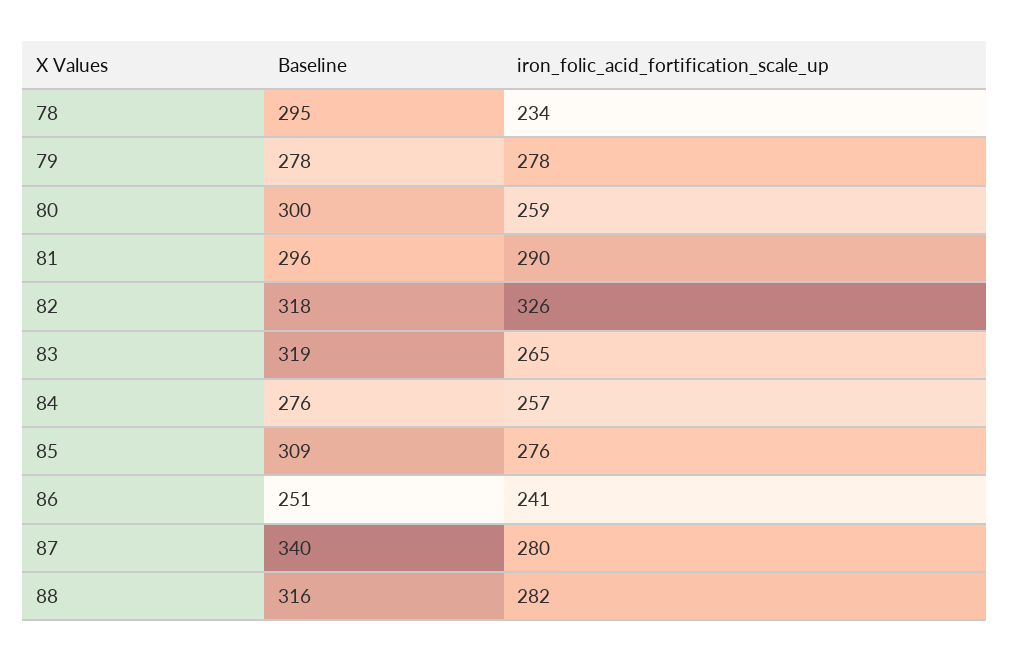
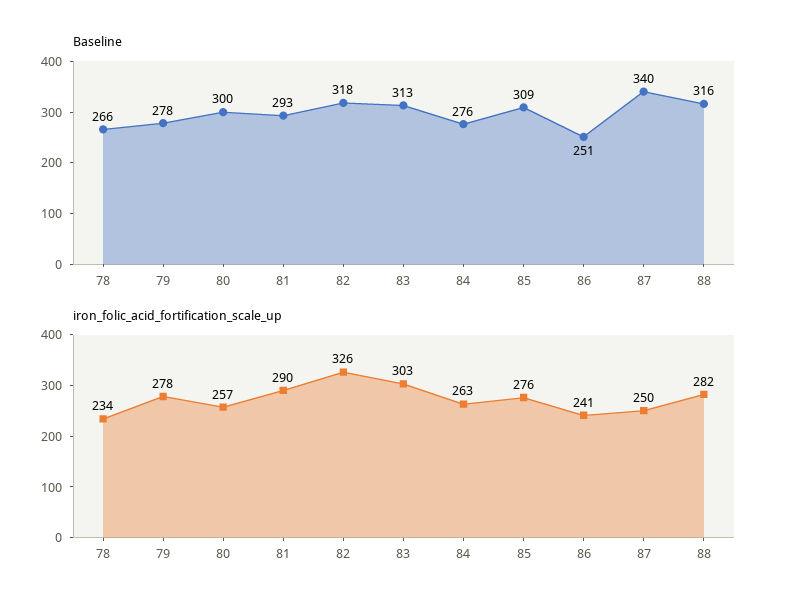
Baseline, 78: 295 -> 266
iron_folic_acid_fortification_scale_up, 80: 259 -> 257
Baseline, 81: 296 -> 293
Baseline, 83: 319 -> 313
iron_folic_acid_fortification_scale_up, 83: 265 -> 303
iron_folic_acid_fortification_scale_up, 84: 257 -> 263
iron_folic_acid_fortification_scale_up, 87: 280 -> 250

